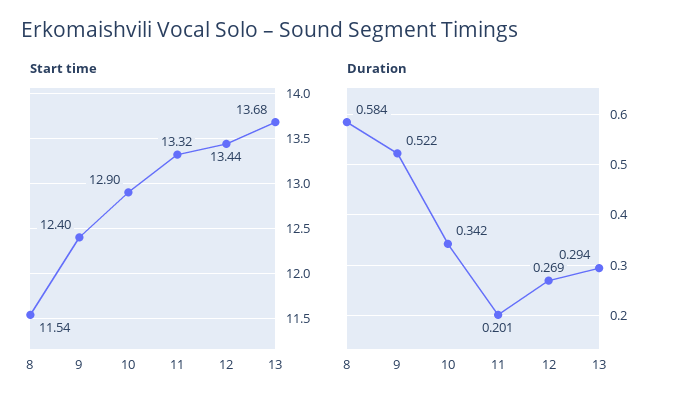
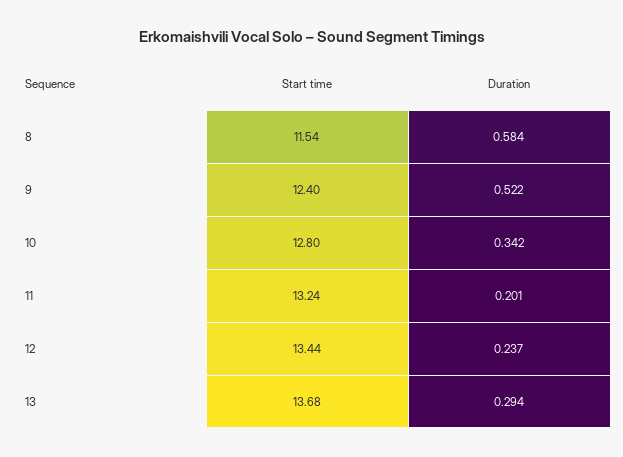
Start time, 10: 12.9 -> 12.8
Start time, 11: 13.32 -> 13.24
Duration, 12: 0.269 -> 0.237

